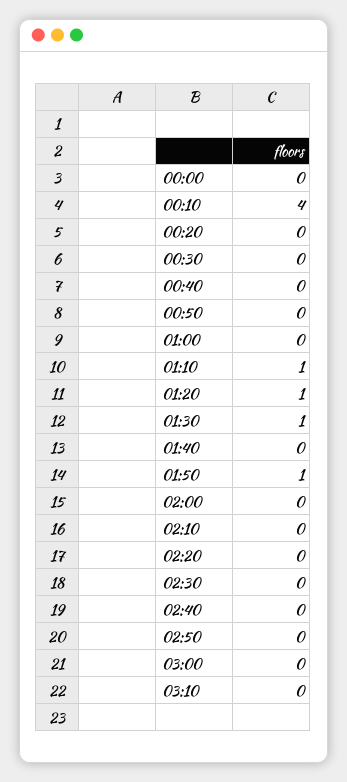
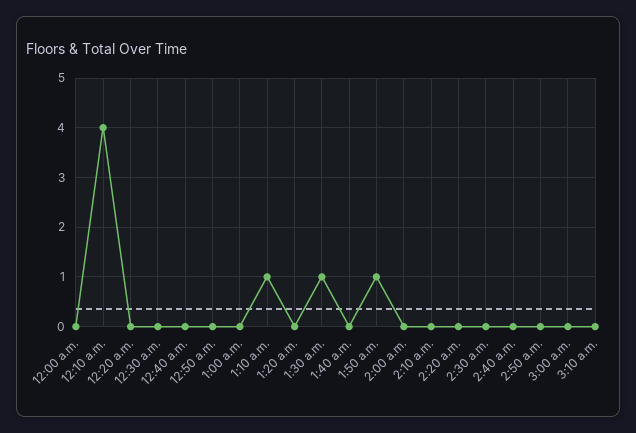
01:20: 1 -> 0

